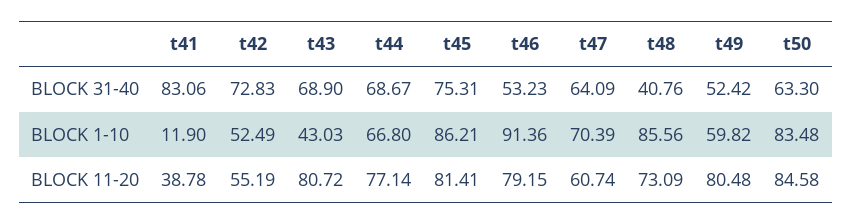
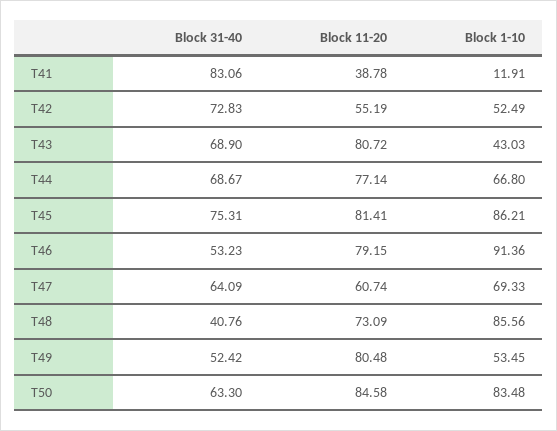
t41, BLOCK 1-10: 11.9 -> 11.91
t47, BLOCK 1-10: 70.39 -> 69.33
t49, BLOCK 1-10: 59.82 -> 53.45

